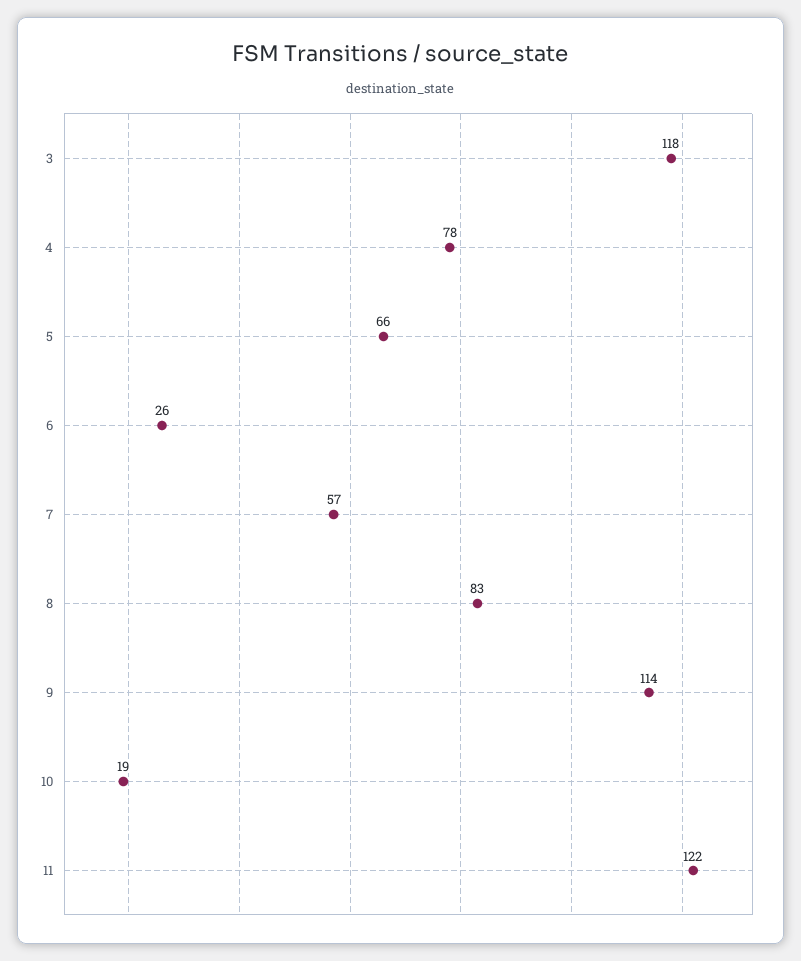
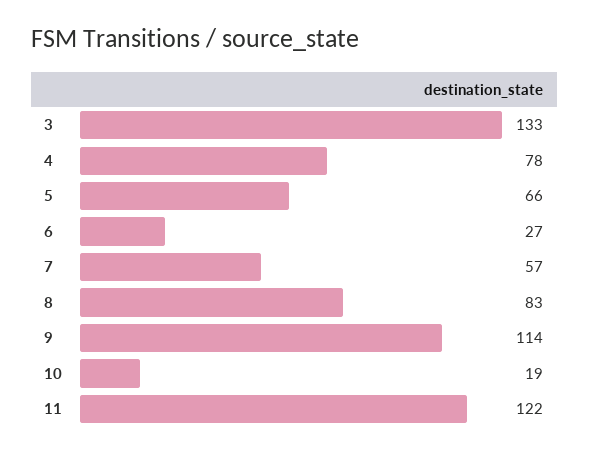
3: 118 -> 133
6: 26 -> 27

